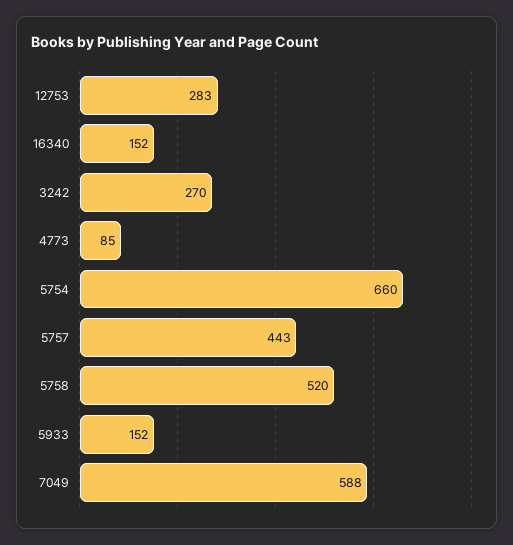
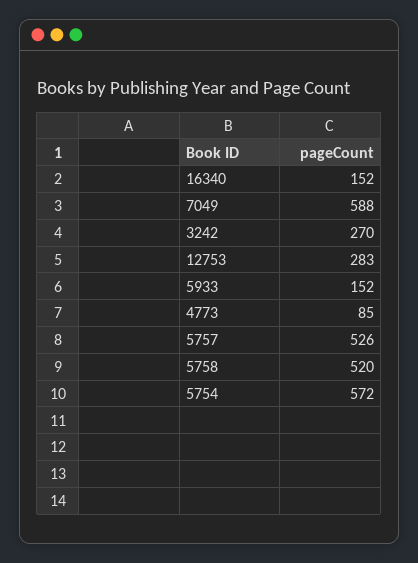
5754: 660 -> 572
5757: 443 -> 526

